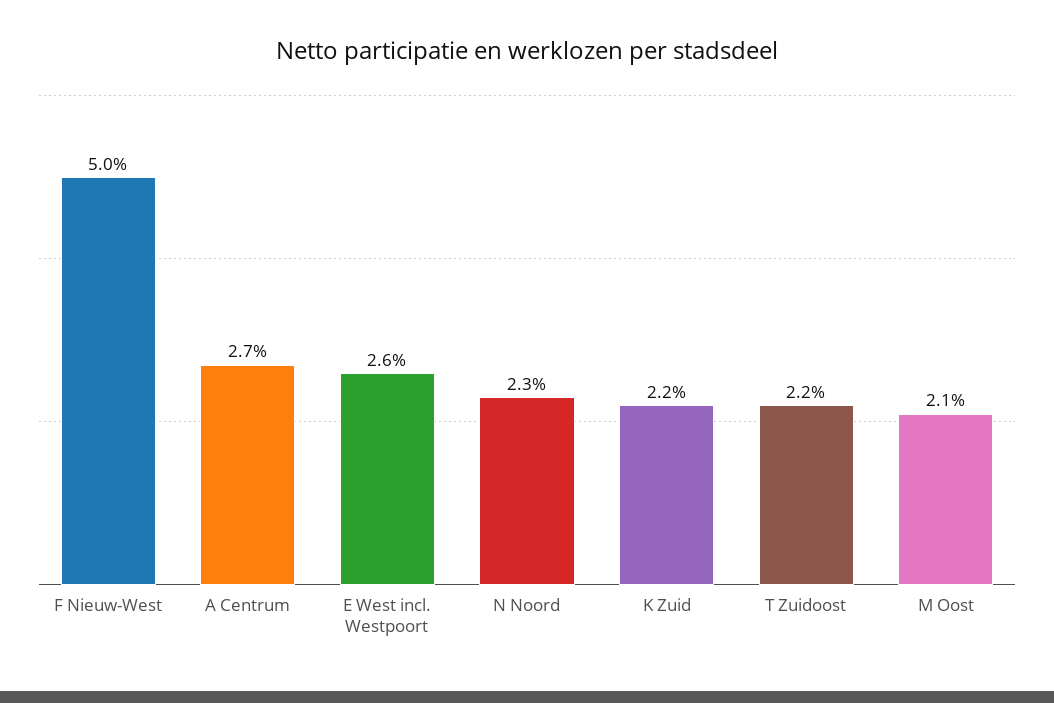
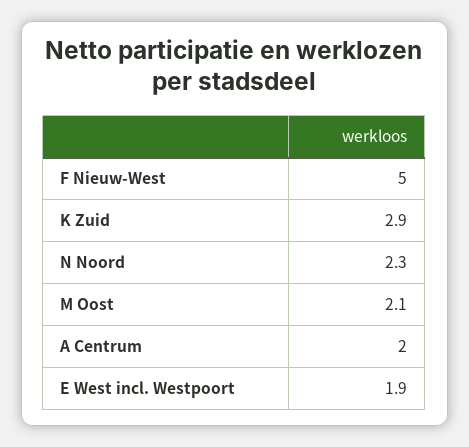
A Centrum: 2.7 -> 2
E West incl. Westpoort: 2.6 -> 1.9
K Zuid: 2.2 -> 2.9
T Zuidoost: 2.2 -> none

